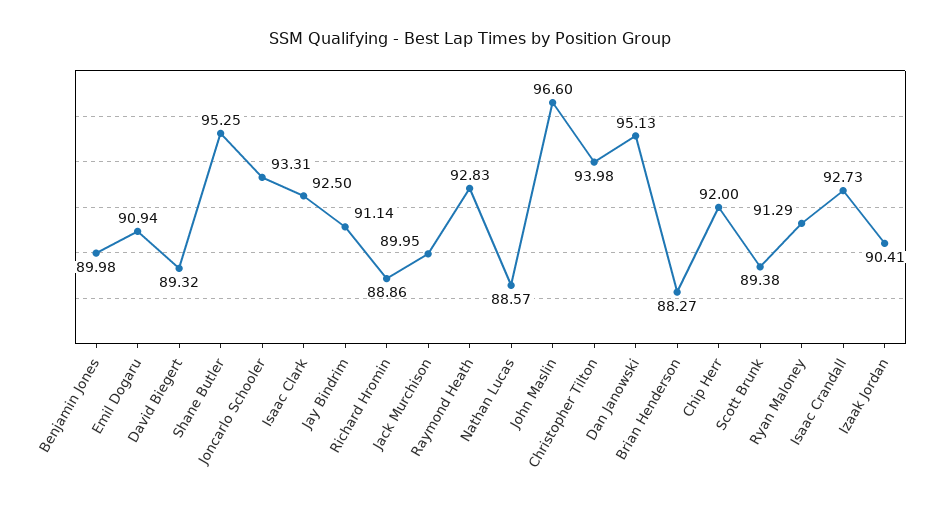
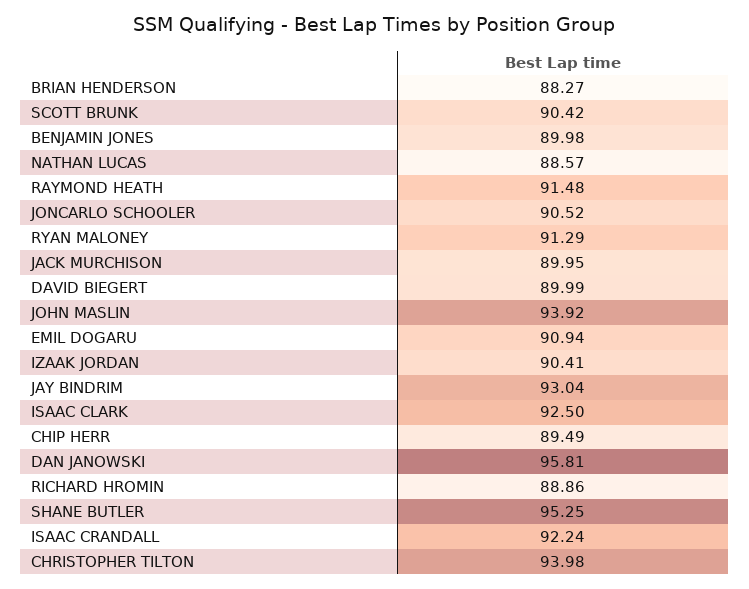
David Biegert: 89.32 -> 89.99
Joncarlo Schooler: 93.31 -> 90.52
Jay Bindrim: 91.14 -> 93.04
Raymond Heath: 92.83 -> 91.48
John Maslin: 96.6 -> 93.92
Dan Janowski: 95.13 -> 95.81
Chip Herr: 92 -> 89.49
Scott Brunk: 89.38 -> 90.42
Isaac Crandall: 92.73 -> 92.24

